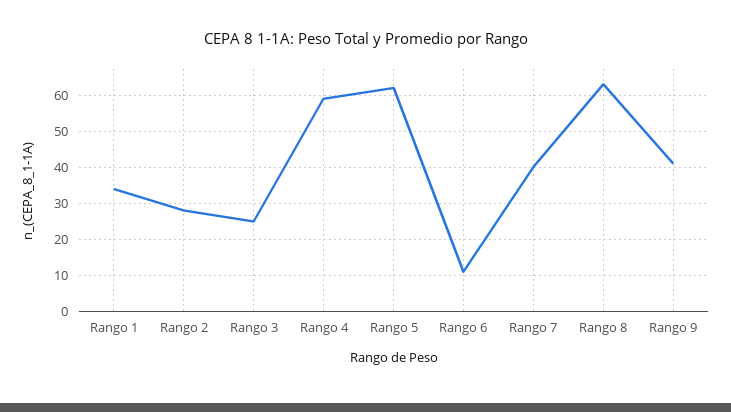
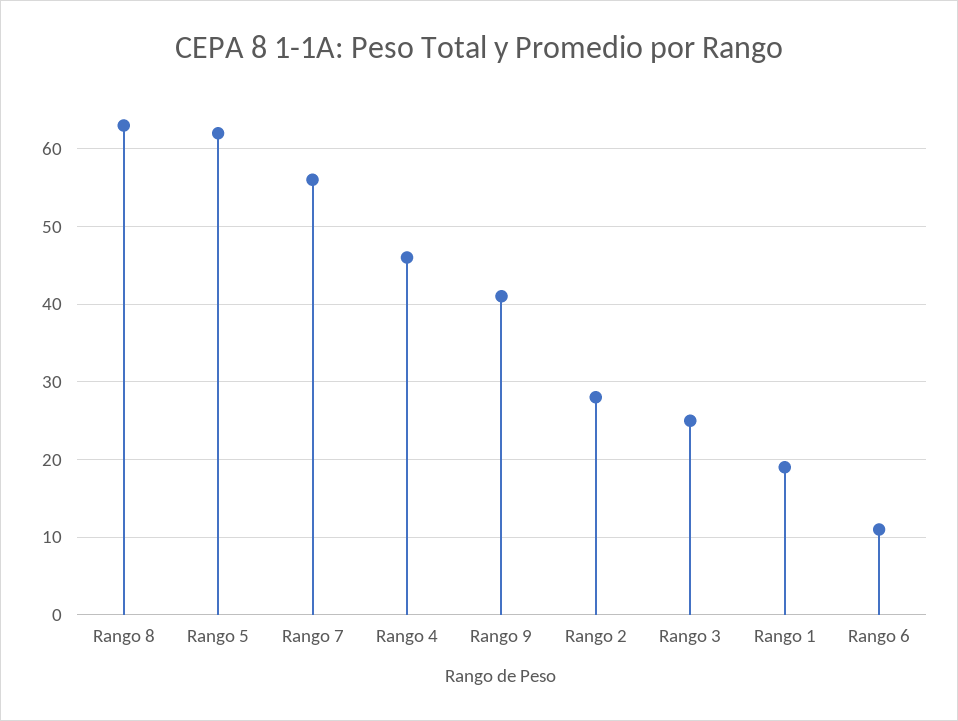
Rango 1: 35 -> 19
Rango 4: 60 -> 46
Rango 7: 40 -> 56

